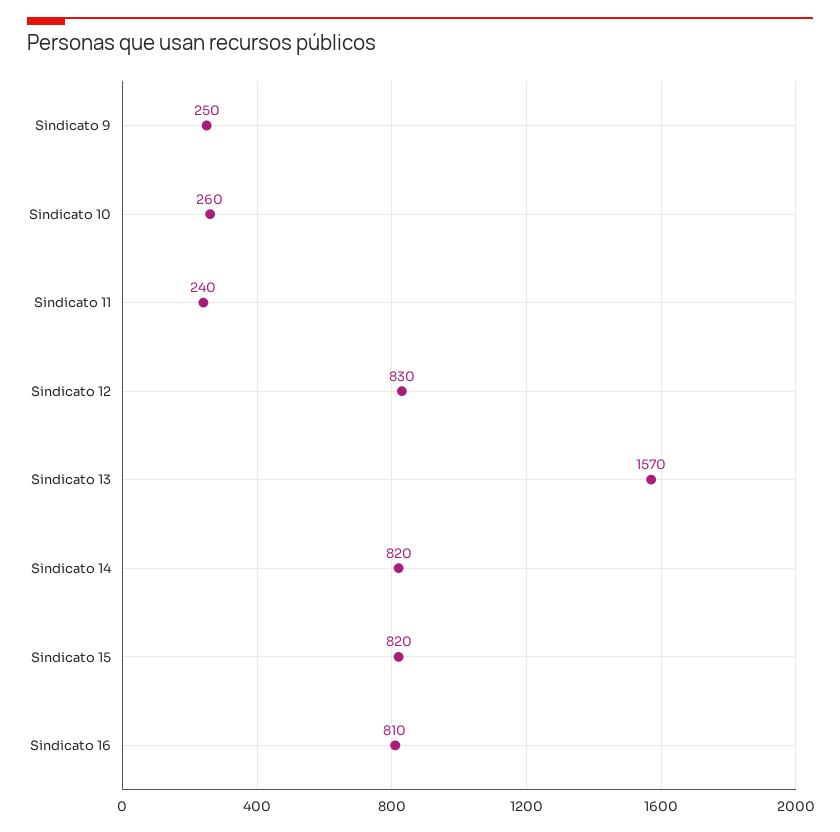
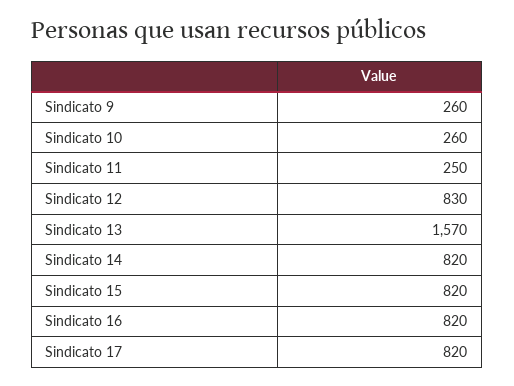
Sindicato 9: 250 -> 260
Sindicato 11: 240 -> 250
Sindicato 16: 810 -> 820
Sindicato 17: none -> 820

